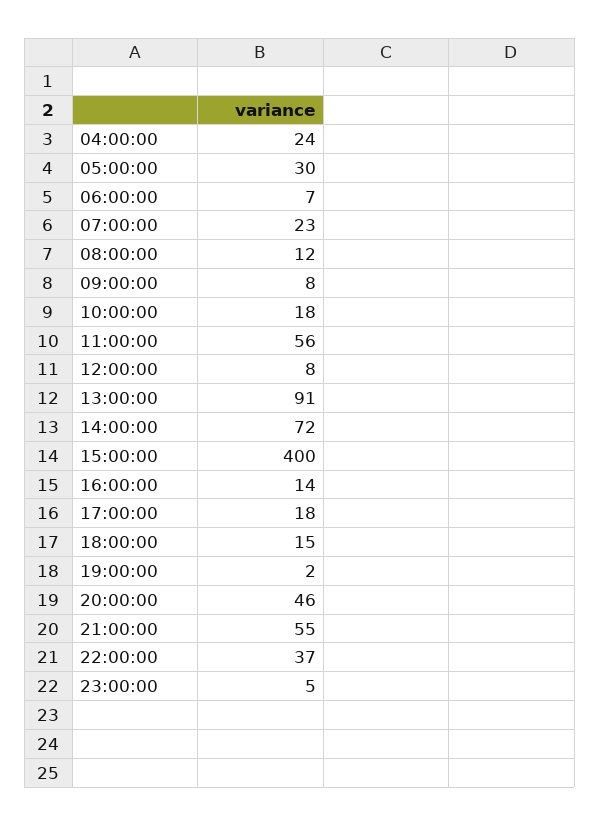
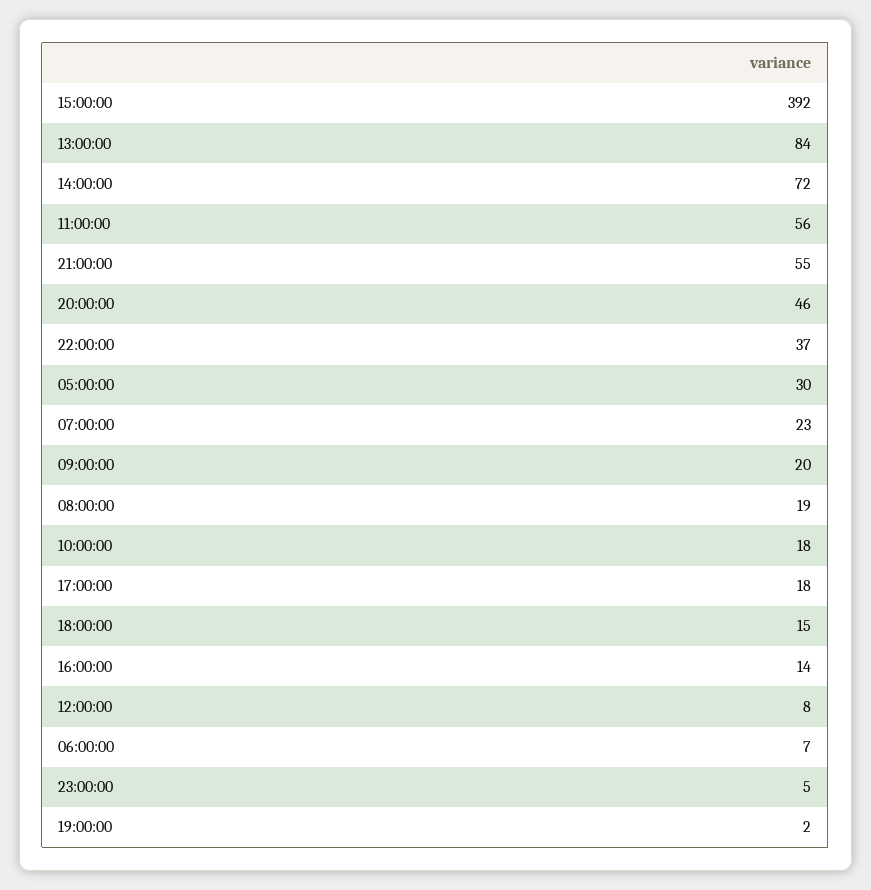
04:00:00: 24 -> none
08:00:00: 12 -> 19
09:00:00: 8 -> 20
13:00:00: 91 -> 84
15:00:00: 400 -> 392

